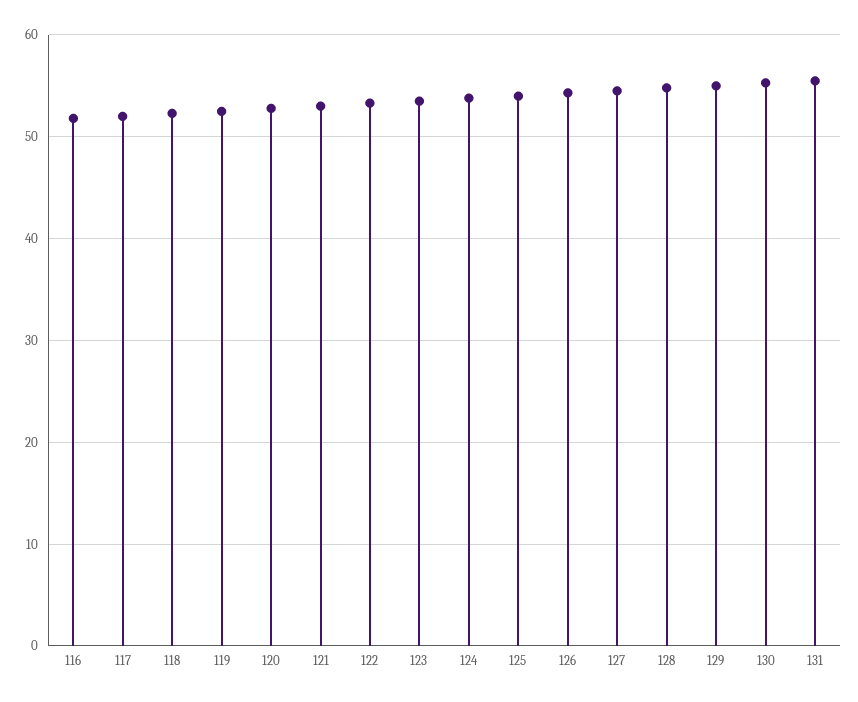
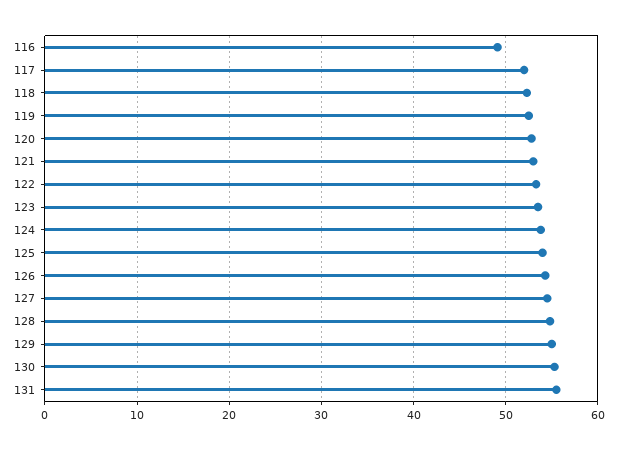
116: 52 -> 49

